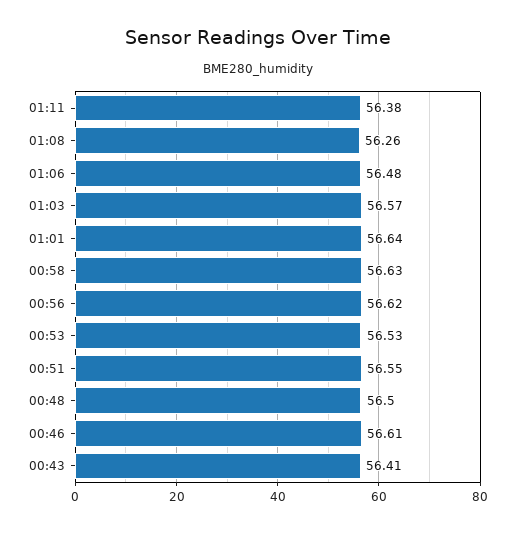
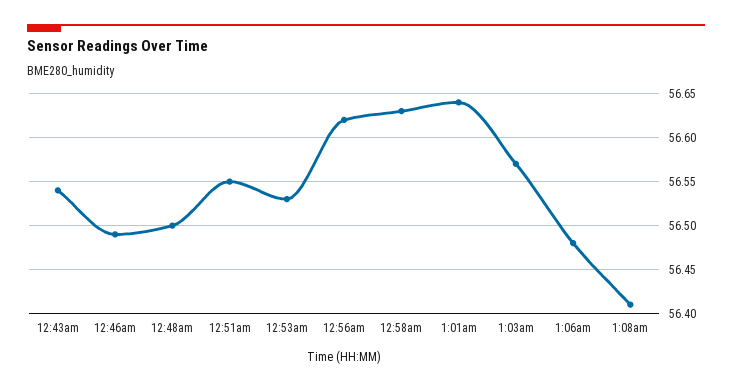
01:11: 56.38 -> none
01:08: 56.26 -> 56.41
00:46: 56.61 -> 56.49
00:43: 56.41 -> 56.54

